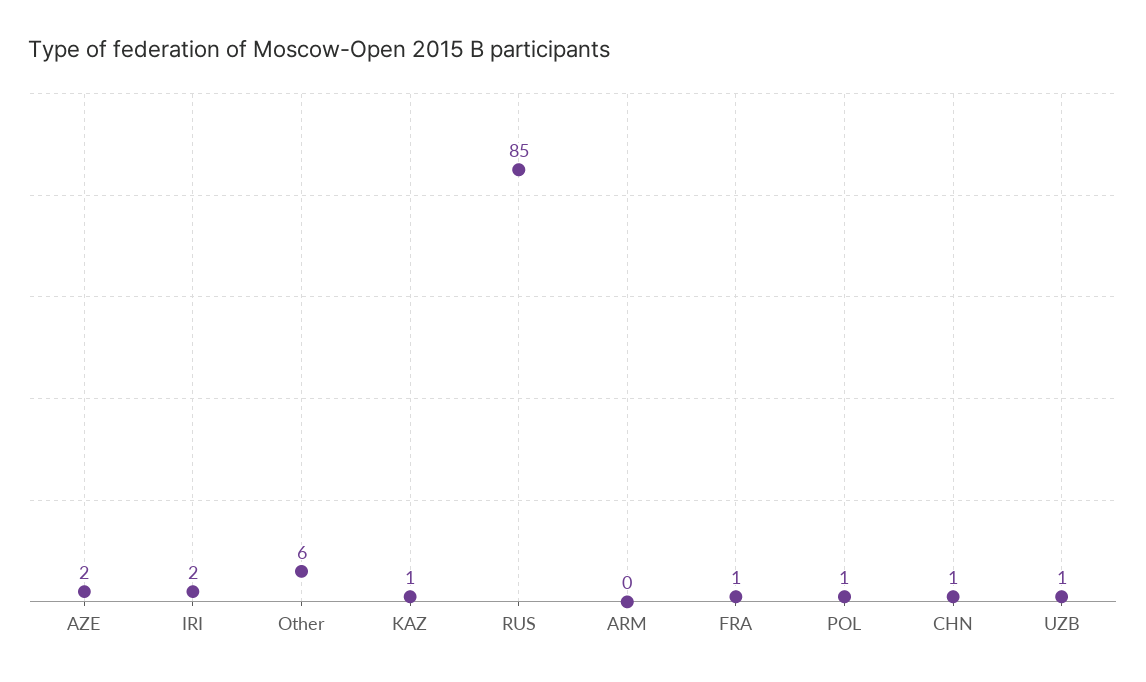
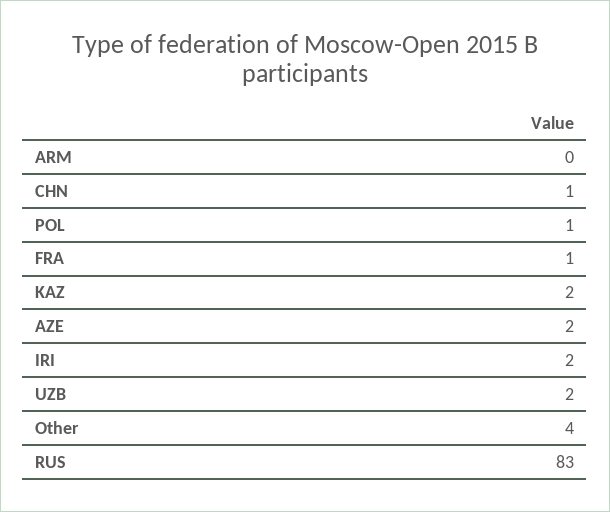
Other: 6 -> 4
KAZ: 1 -> 2
RUS: 85 -> 83
UZB: 1 -> 2

